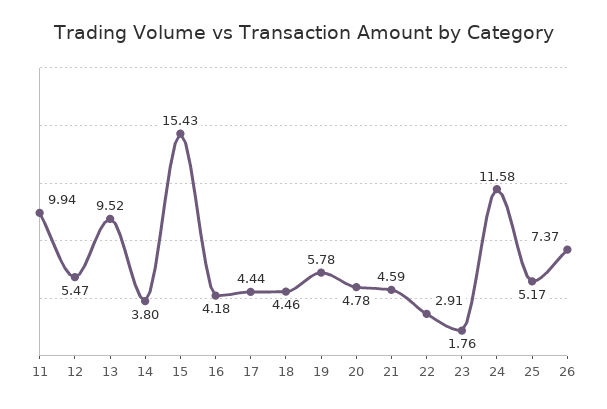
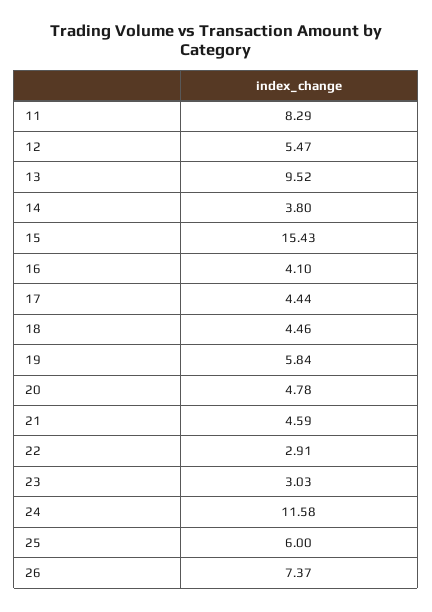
11: 9.94 -> 8.29
16: 4.18 -> 4.1
19: 5.78 -> 5.84
23: 1.76 -> 3.03
25: 5.17 -> 6

